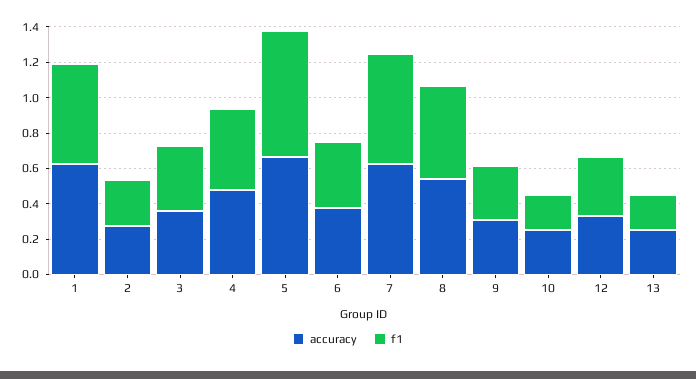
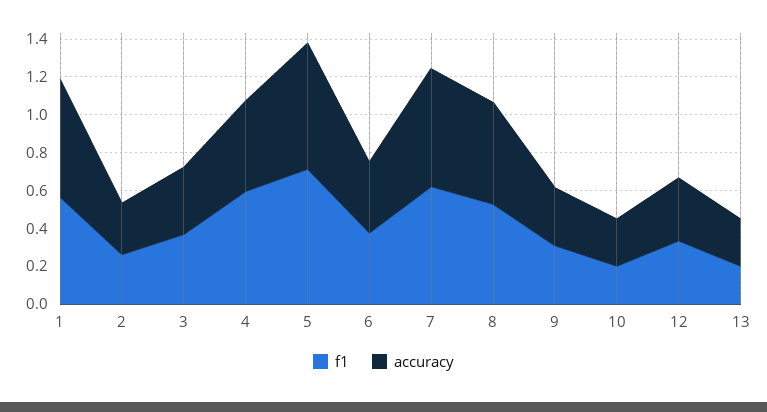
f1, 4: 0.45 -> 0.6

